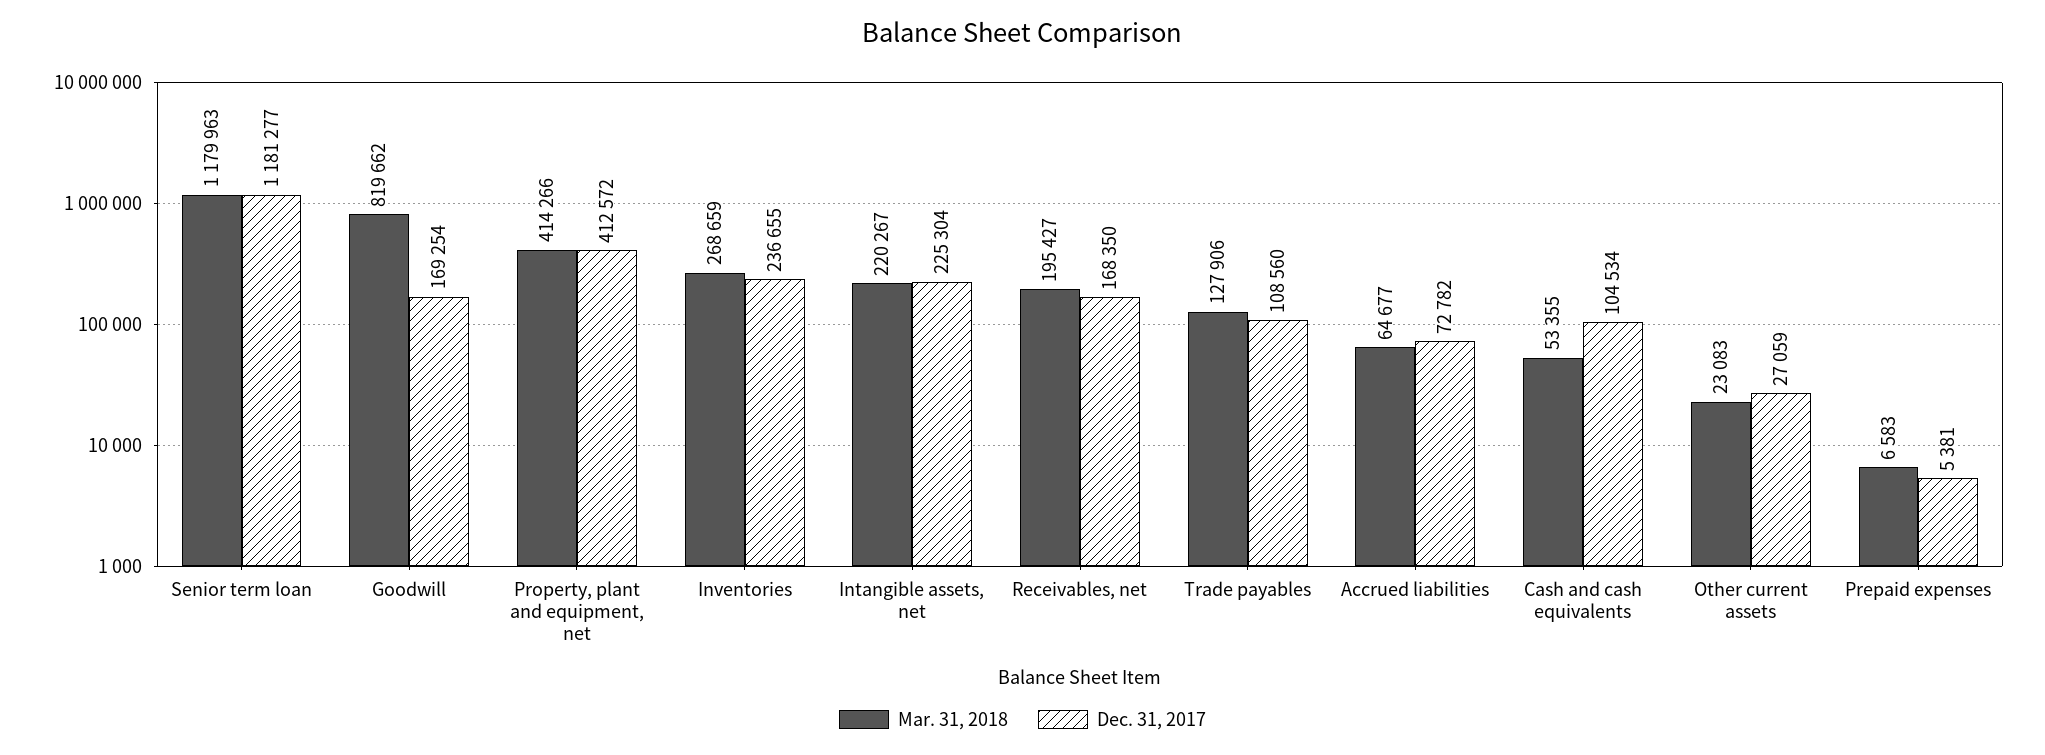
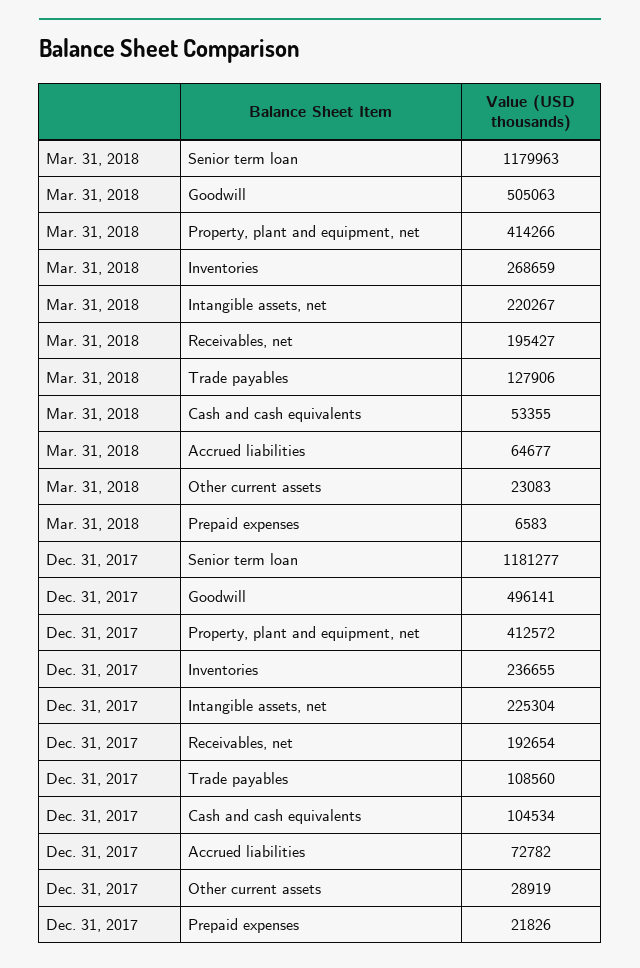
Mar. 31, 2018, Goodwill: 819662 -> 505063
Dec. 31, 2017, Goodwill: 169254 -> 496141
Dec. 31, 2017, Receivables, net: 168350 -> 192654
Dec. 31, 2017, Other current assets: 27059 -> 28919
Dec. 31, 2017, Prepaid expenses: 5381 -> 21826

